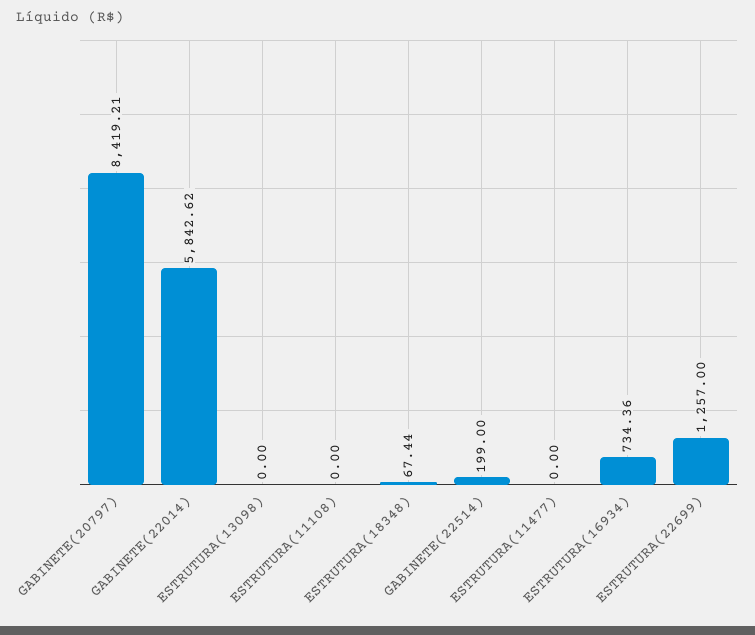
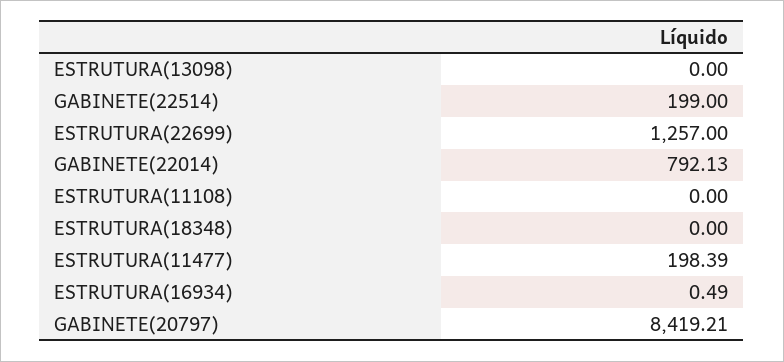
GABINETE(22014): 5842.62 -> 792.13
ESTRUTURA(18348): 67.44 -> 0
ESTRUTURA(11477): 0 -> 198.39
ESTRUTURA(16934): 734.36 -> 0.49

